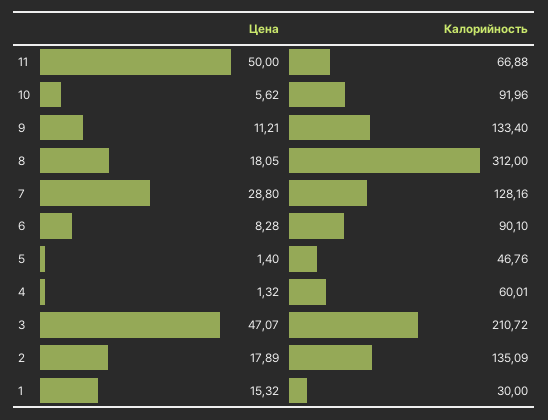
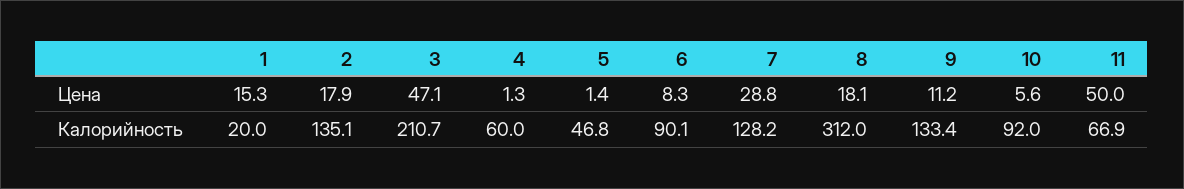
Калорийность, 1: 30 -> 20

